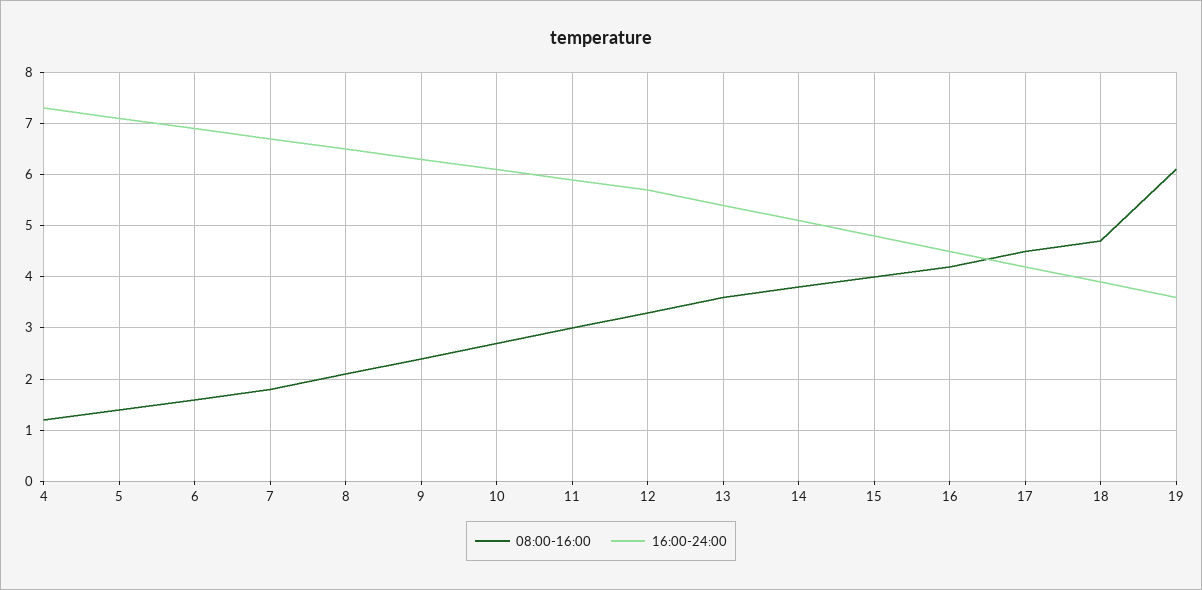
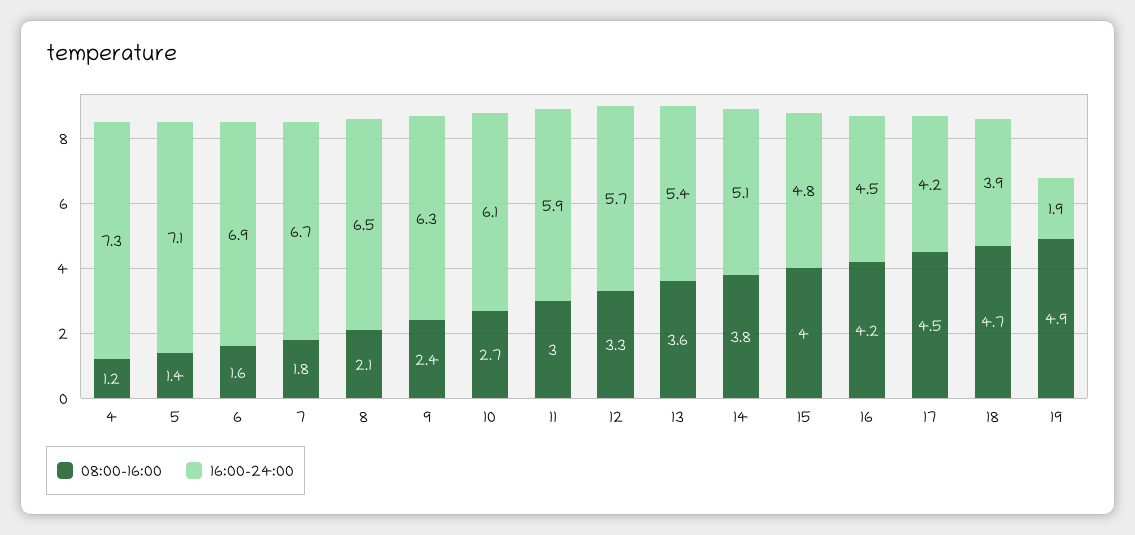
08:00-16:00, 19: 6 -> 4.9
16:00-24:00, 19: 3.5 -> 1.9

